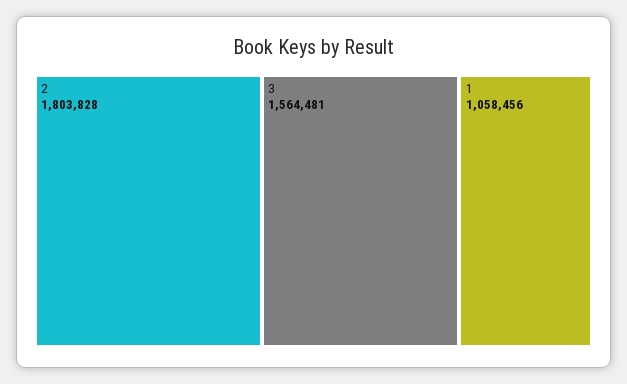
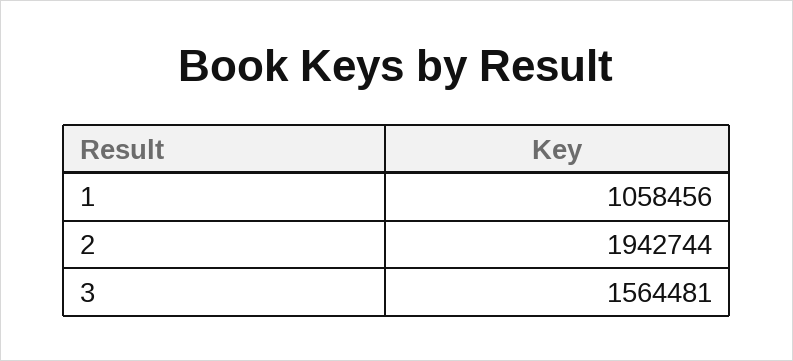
2: 1803828 -> 1942744

